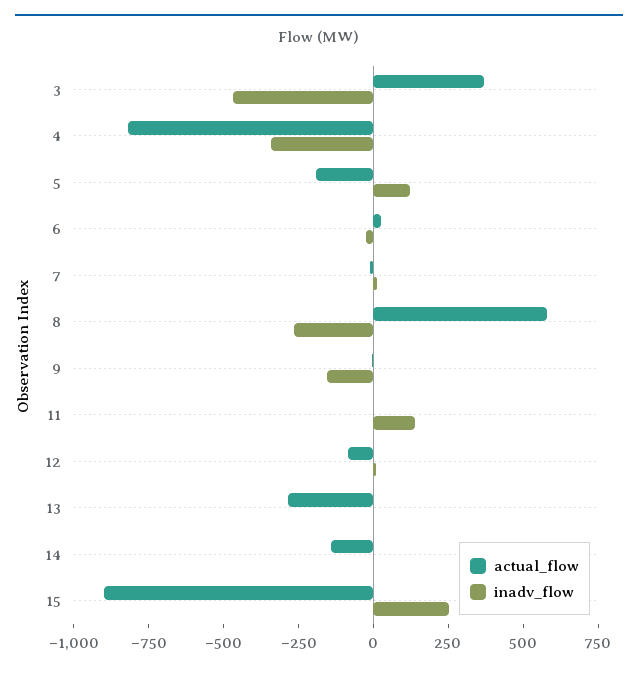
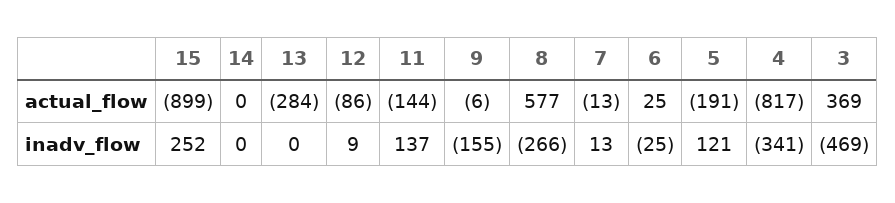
actual_flow, 11: 0 -> -144
actual_flow, 14: -150 -> 0

